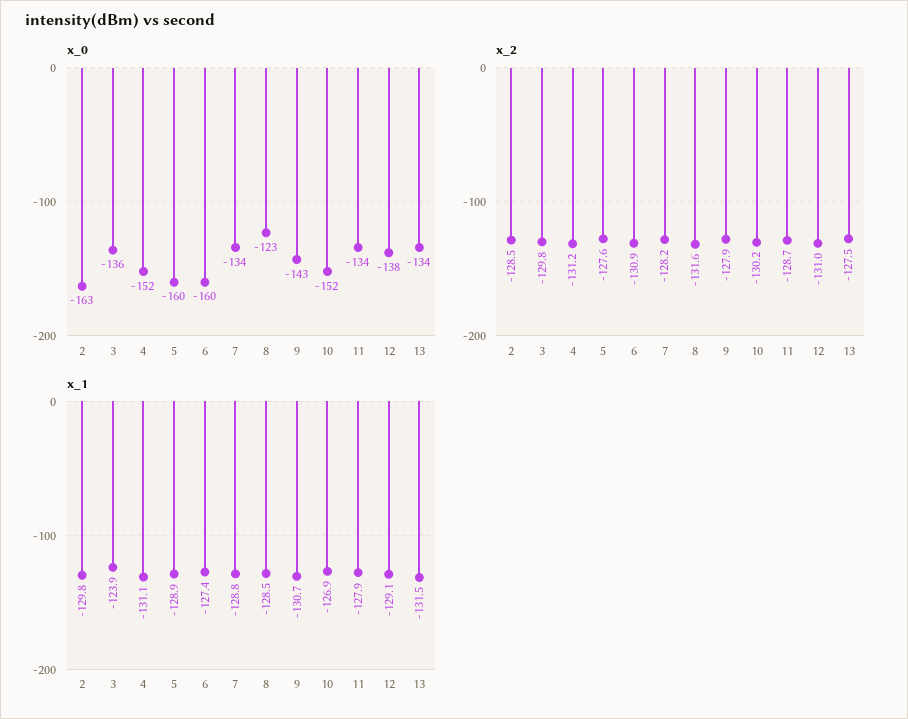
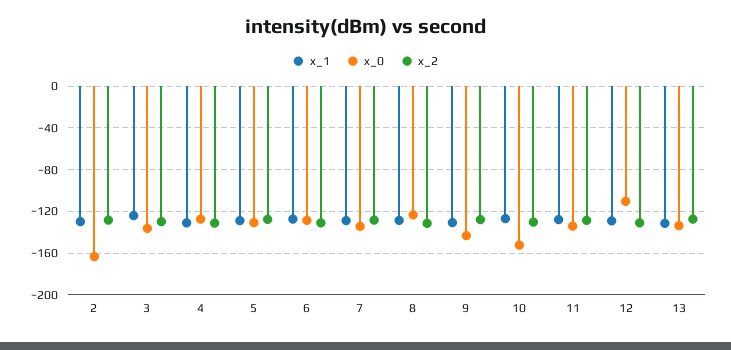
x_0, 4: -152 -> -130
x_0, 5: -160 -> -130
x_0, 6: -160 -> -130
x_0, 12: -138 -> -110

